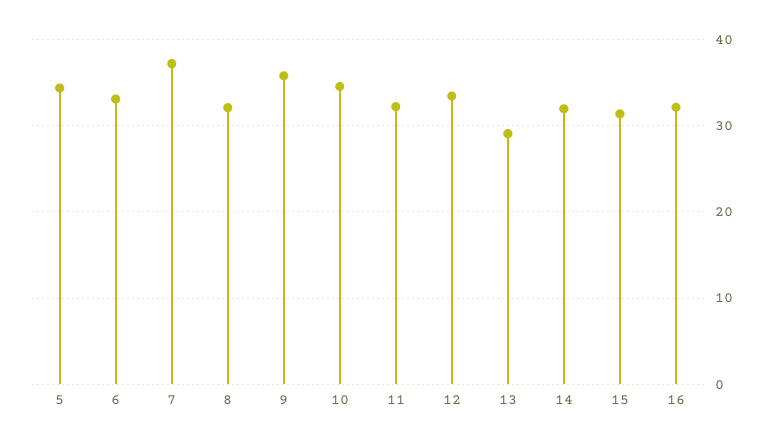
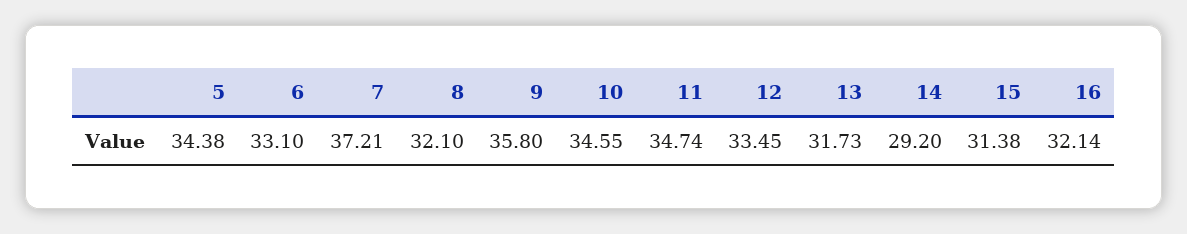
11: 32 -> 34.74
13: 29 -> 31.73
14: 32 -> 29.2

